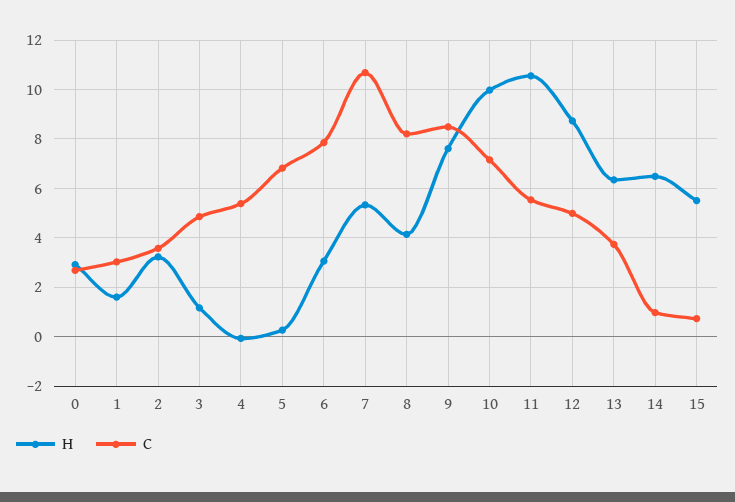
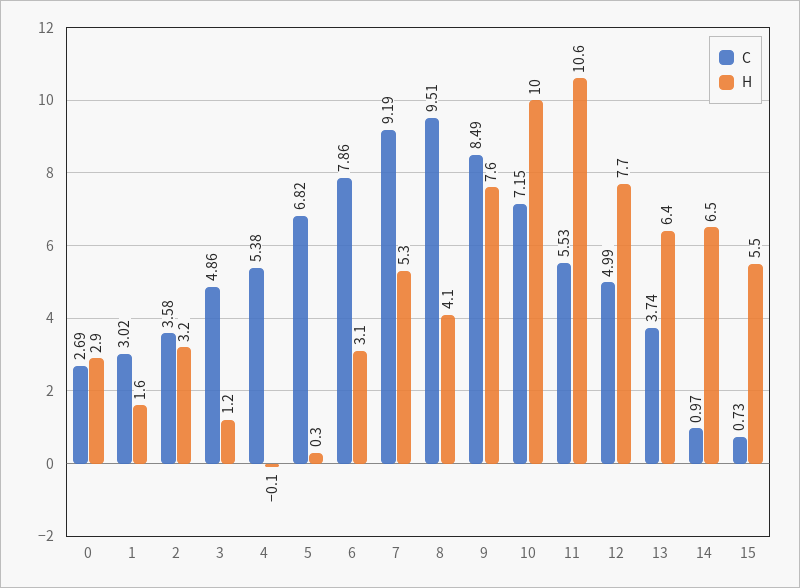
C, 7: 10.75 -> 9.19
C, 8: 8.25 -> 9.51
H, 12: 8.75 -> 7.7

